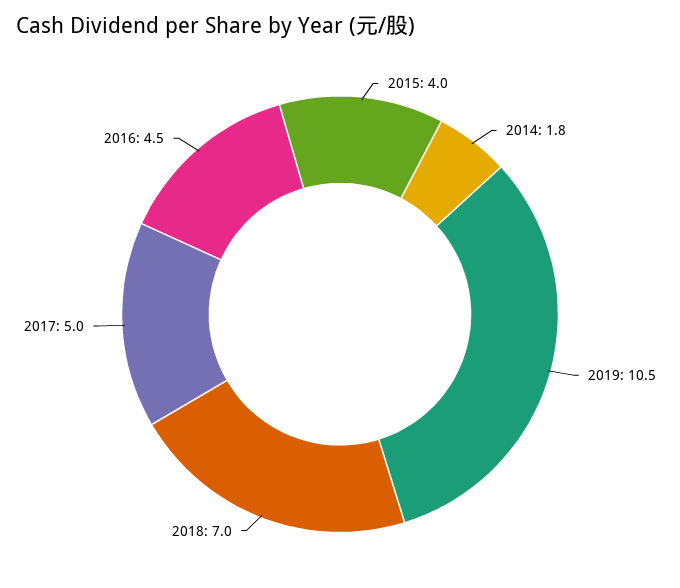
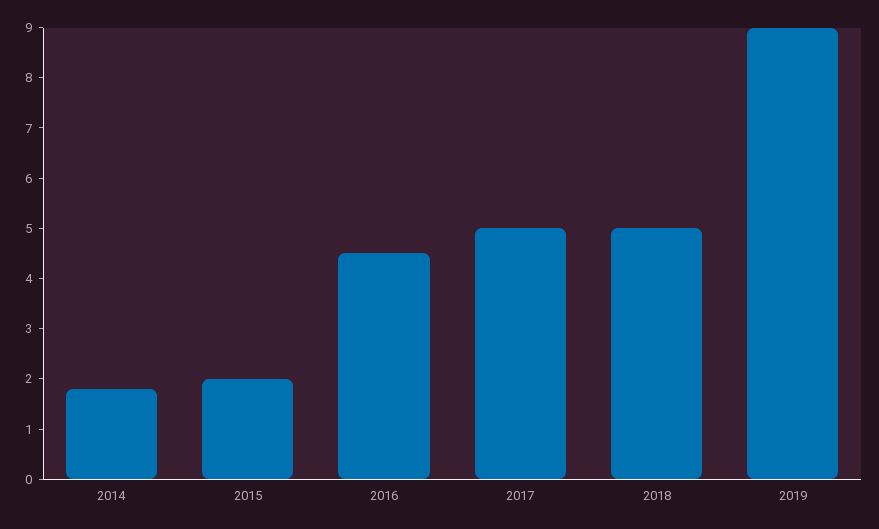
2015: 4 -> 2
2019: 10.5 -> 9
2018: 7 -> 5

